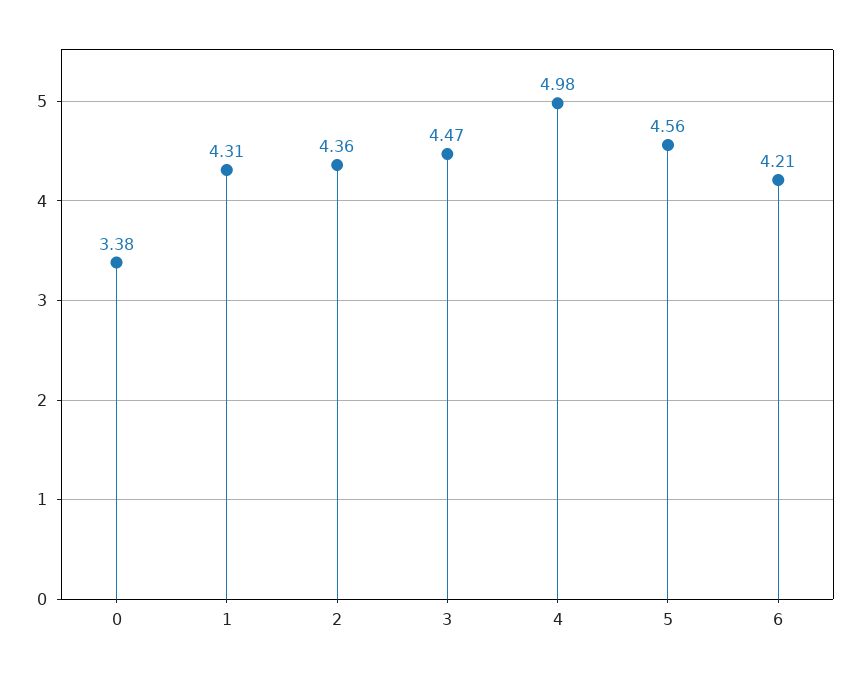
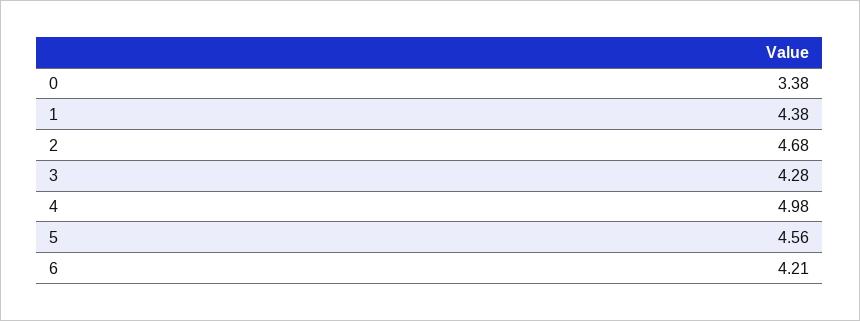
1: 4.31 -> 4.38
2: 4.36 -> 4.68
3: 4.47 -> 4.28

